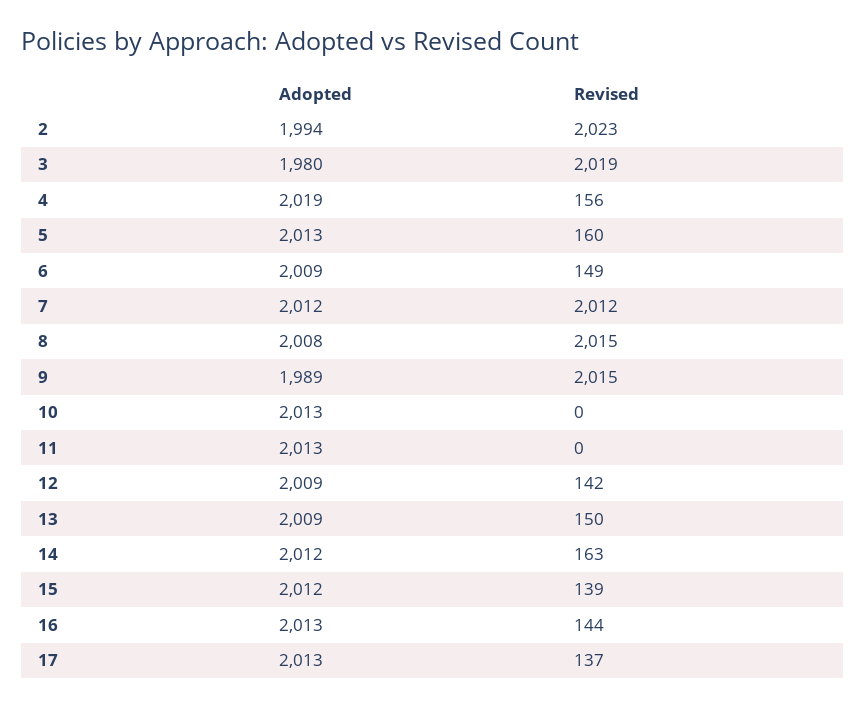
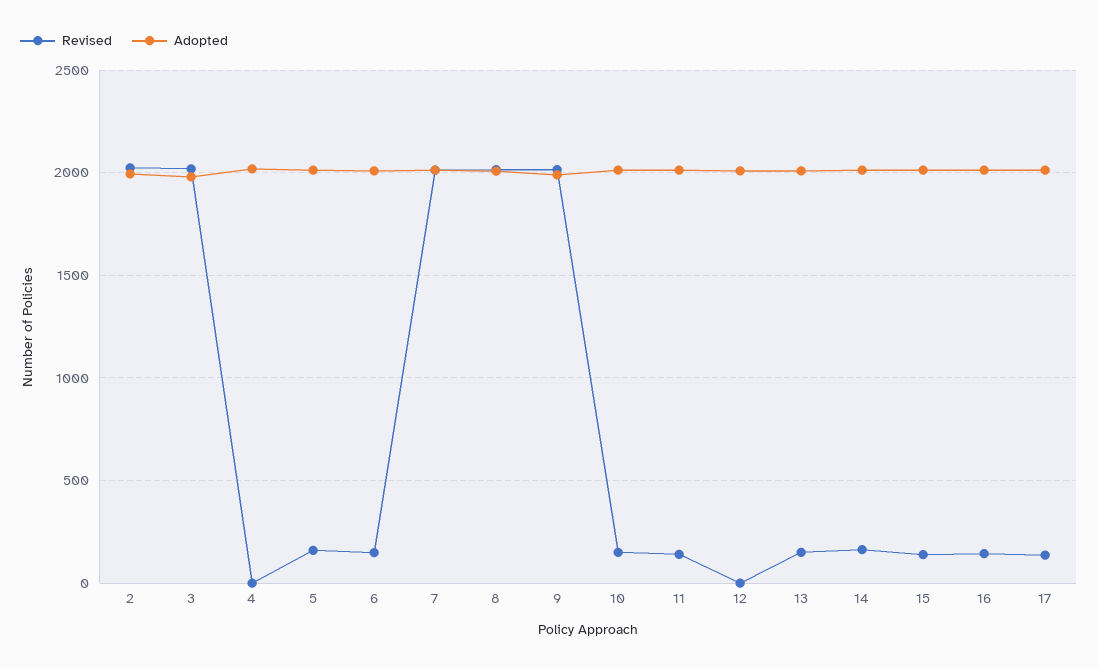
Revised, 4: 156 -> 0
Revised, 10: 0 -> 150
Revised, 11: 0 -> 150
Revised, 12: 142 -> 0

